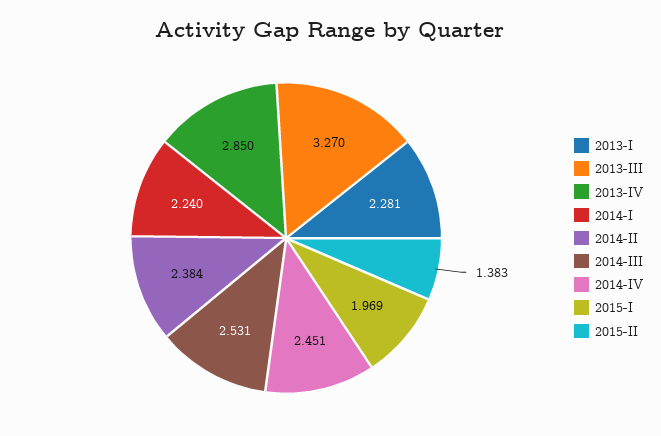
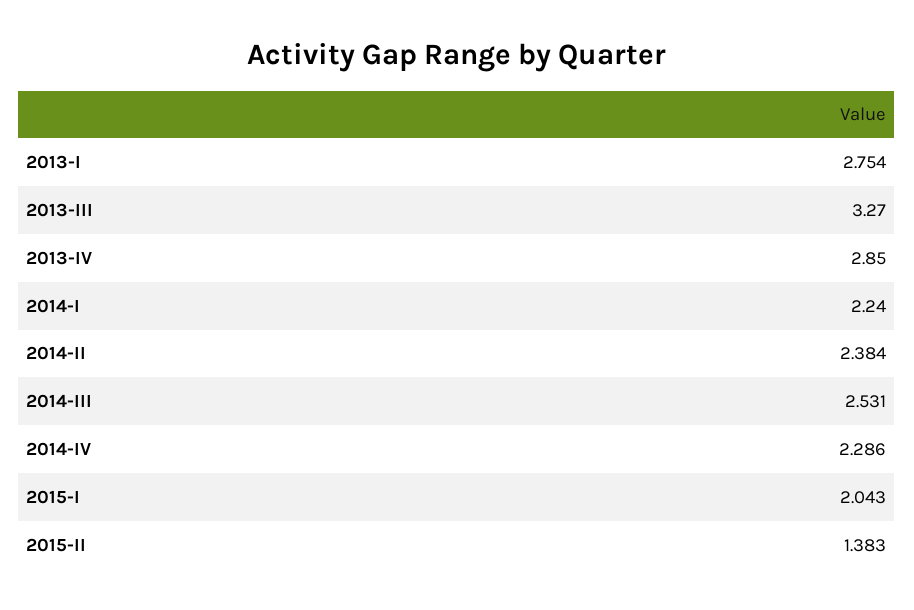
2013-I: 2.281 -> 2.754
2014-IV: 2.451 -> 2.286
2015-I: 1.969 -> 2.043

